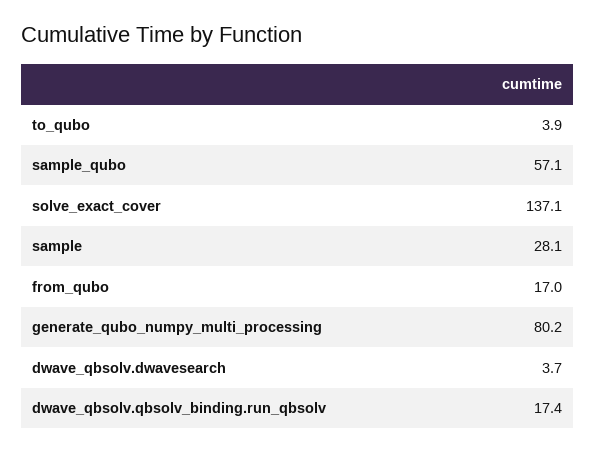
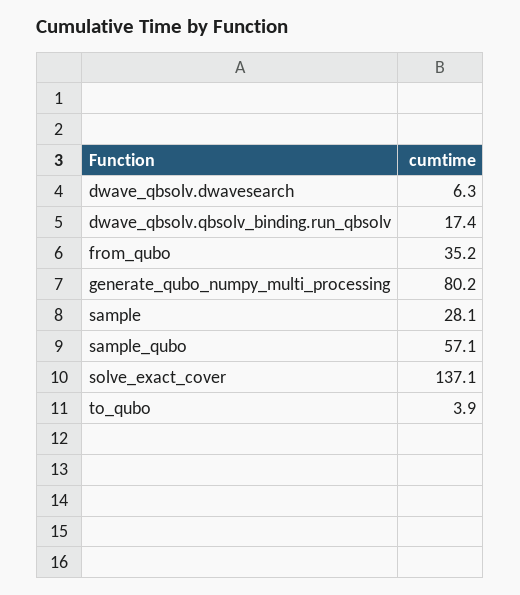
from_qubo: 17 -> 35.2
dwave_qbsolv.dwavesearch: 3.7 -> 6.3

